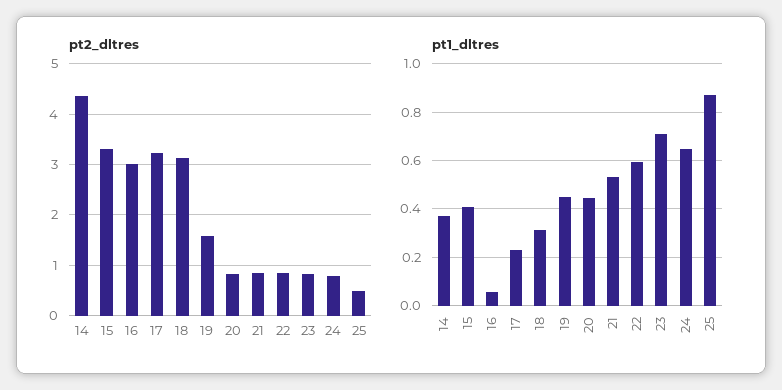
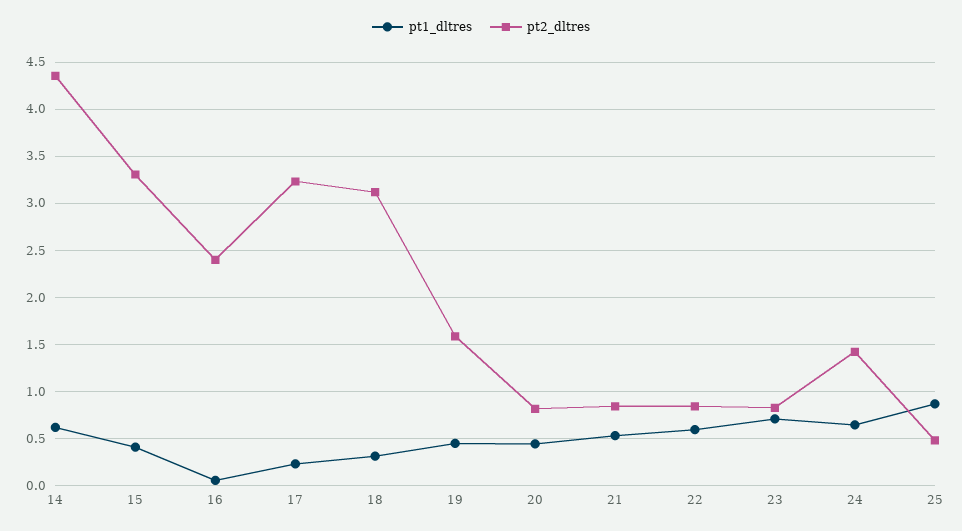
pt2_dltres, 16: 3 -> 2.4
pt2_dltres, 24: 0.8 -> 1.4
pt1_dltres, 14: 0.375 -> 0.6

